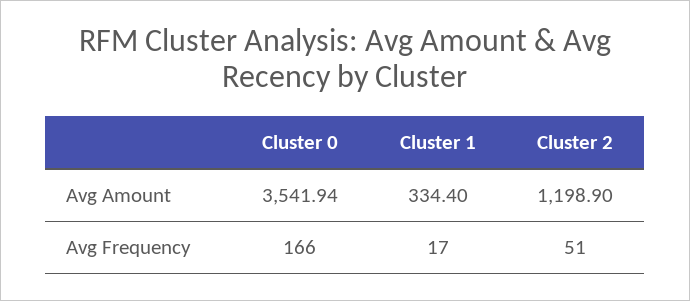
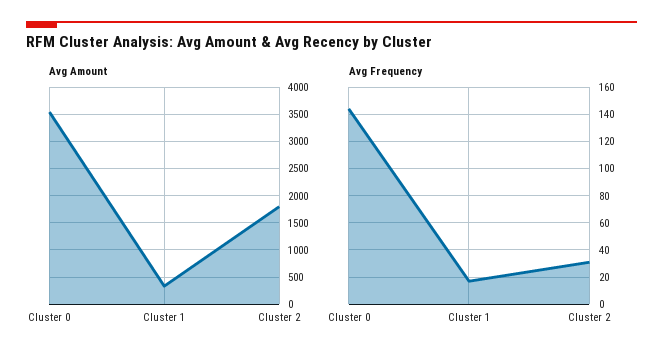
Avg Amount, Cluster 2: 1198.9 -> 1750
Avg Frequency, Cluster 0: 166 -> 145
Avg Frequency, Cluster 2: 51 -> 30

